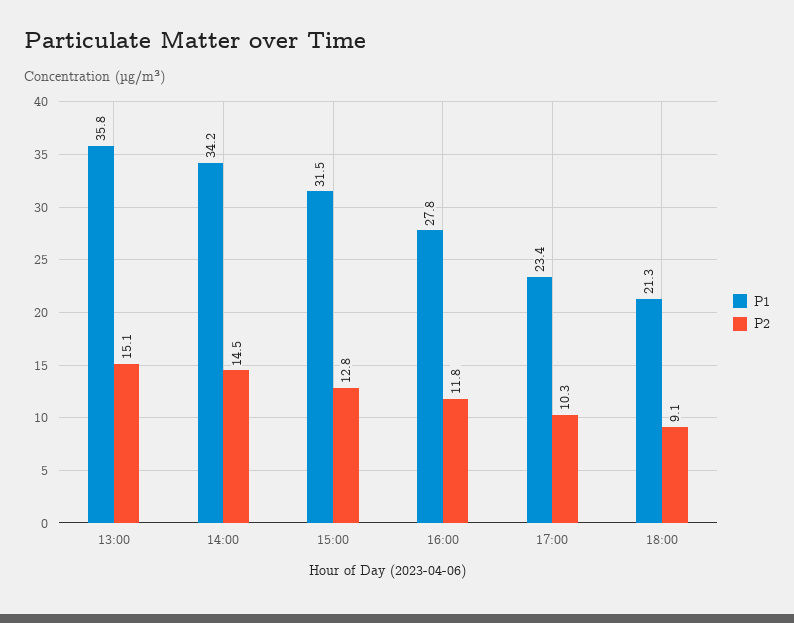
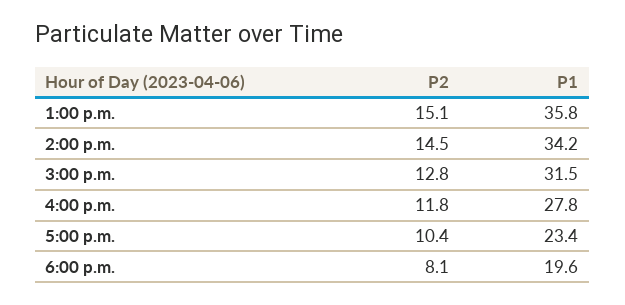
P2, 17:00: 10.3 -> 10.4
P1, 18:00: 21.3 -> 19.6
P2, 18:00: 9.1 -> 8.1

